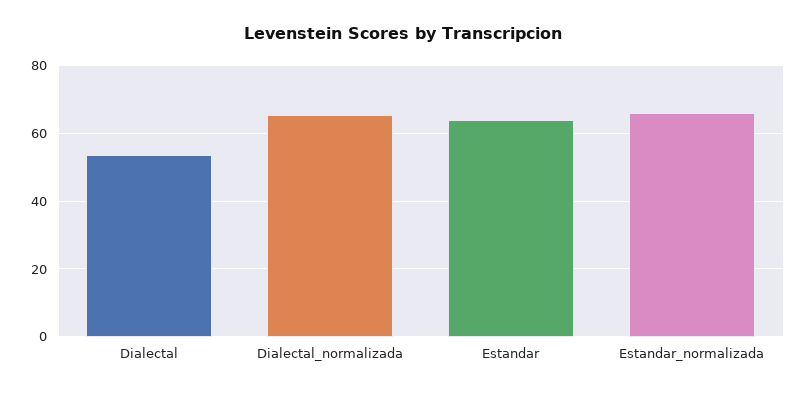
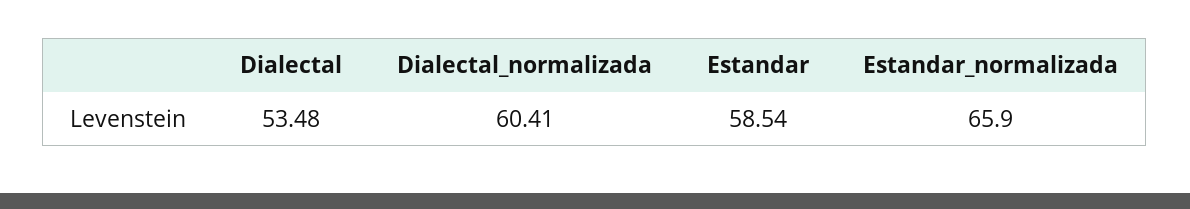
Dialectal_normalizada: 66 -> 60.41
Estandar: 64 -> 58.54

